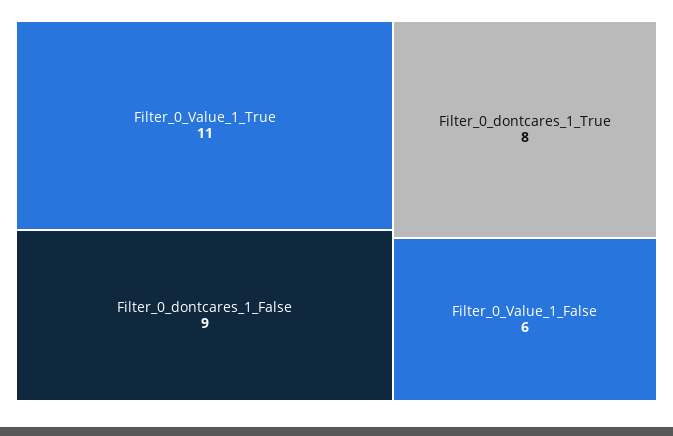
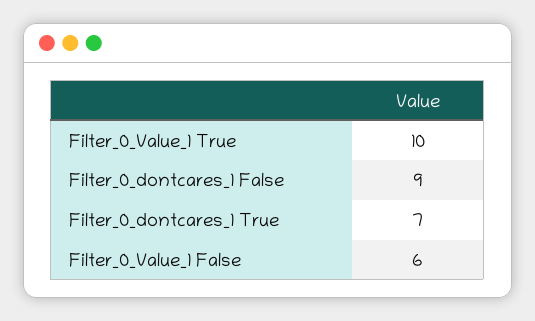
Filter_0_Value_1_True: 11 -> 10
Filter_0_dontcares_1_True: 8 -> 7

